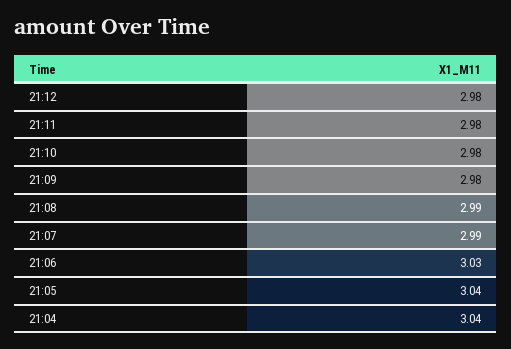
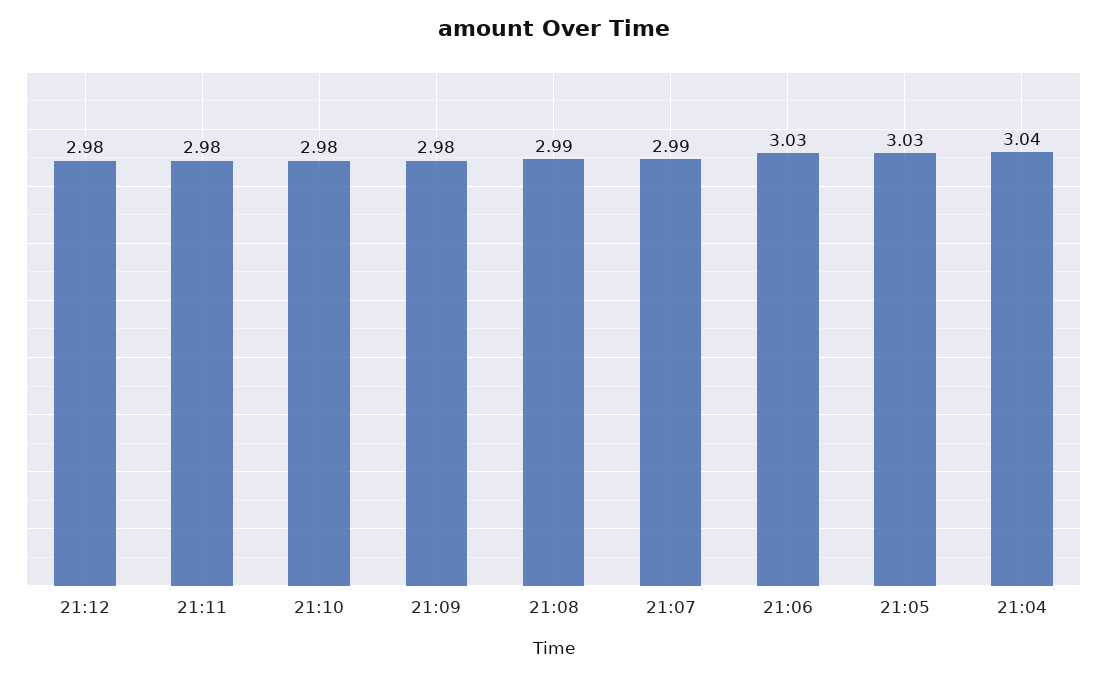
21:05: 3.04 -> 3.03

